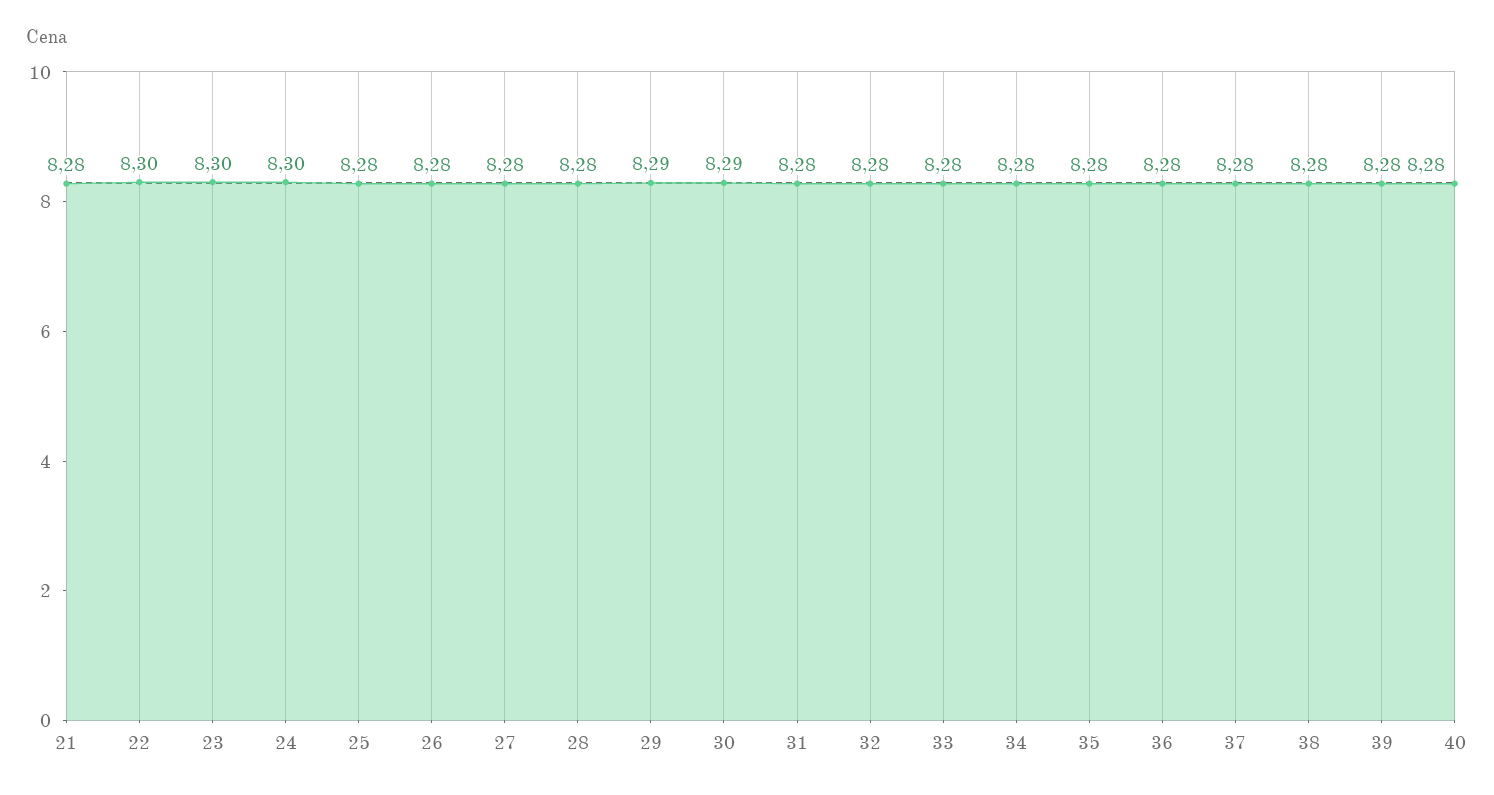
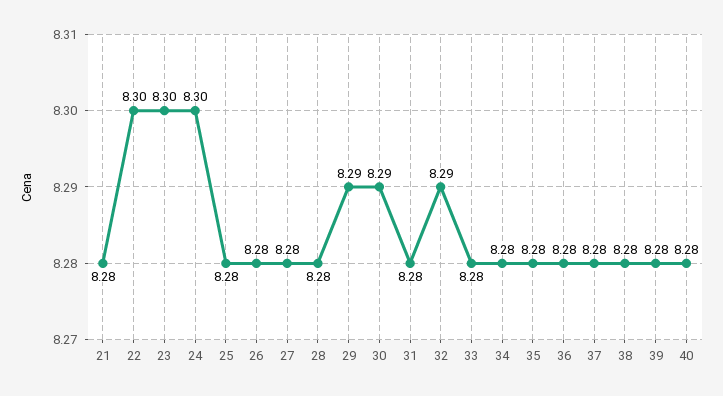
32: 8.28 -> 8.29

